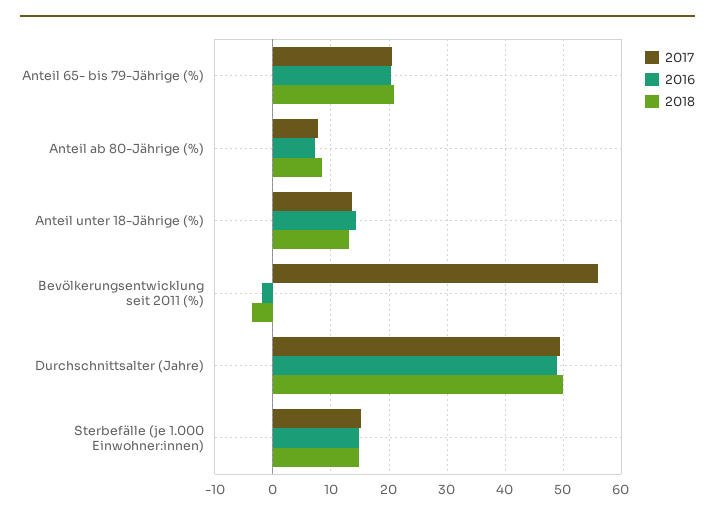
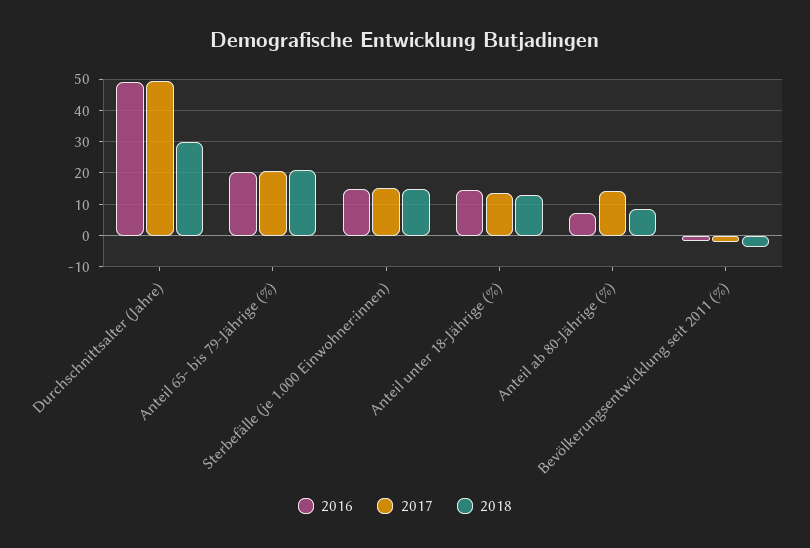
2017, Anteil ab 80-Jährige (%): 8 -> 14
2017, Bevölkerungsentwicklung seit 2011 (%): 56 -> -2
2018, Durchschnittsalter (Jahre): 50 -> 30

